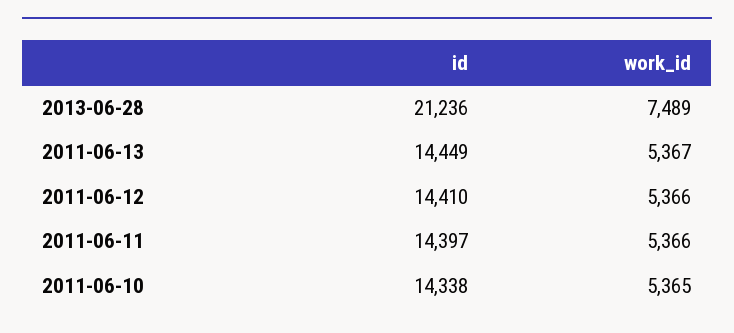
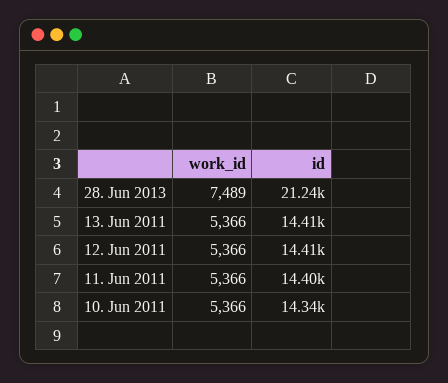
id, 2011-06-13: 14449 -> 14410
work_id, 2011-06-13: 5367 -> 5366
work_id, 2011-06-10: 5365 -> 5366

